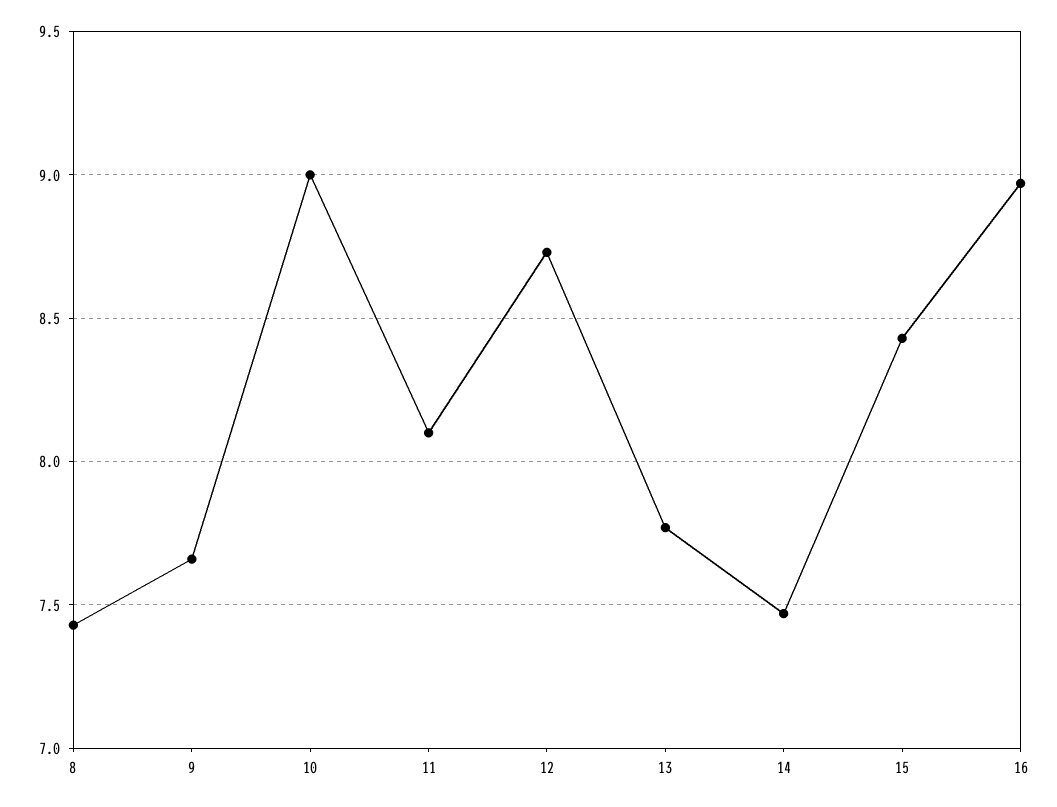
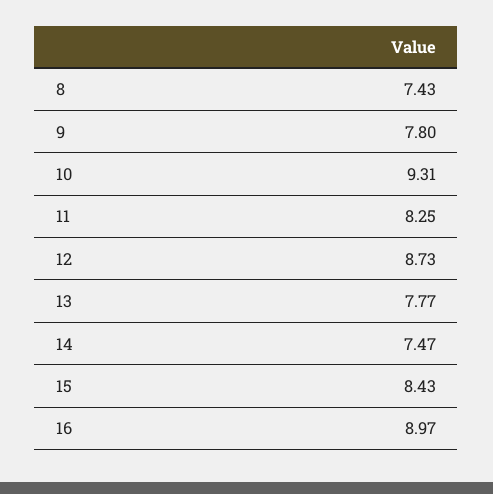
9: 7.65 -> 7.8
10: 9 -> 9.31
11: 8.1 -> 8.25

